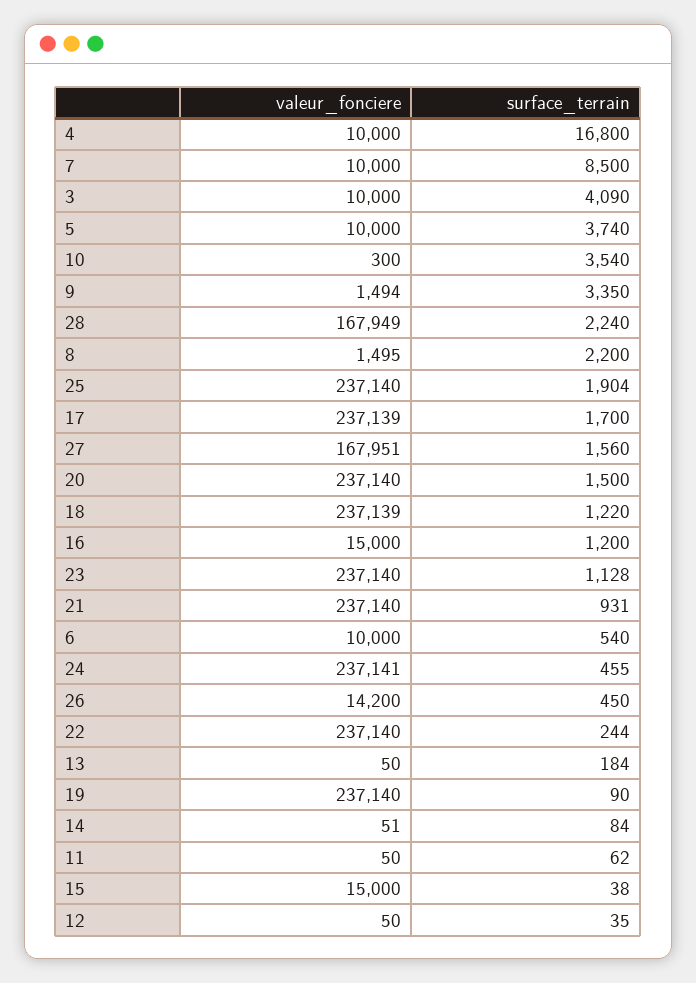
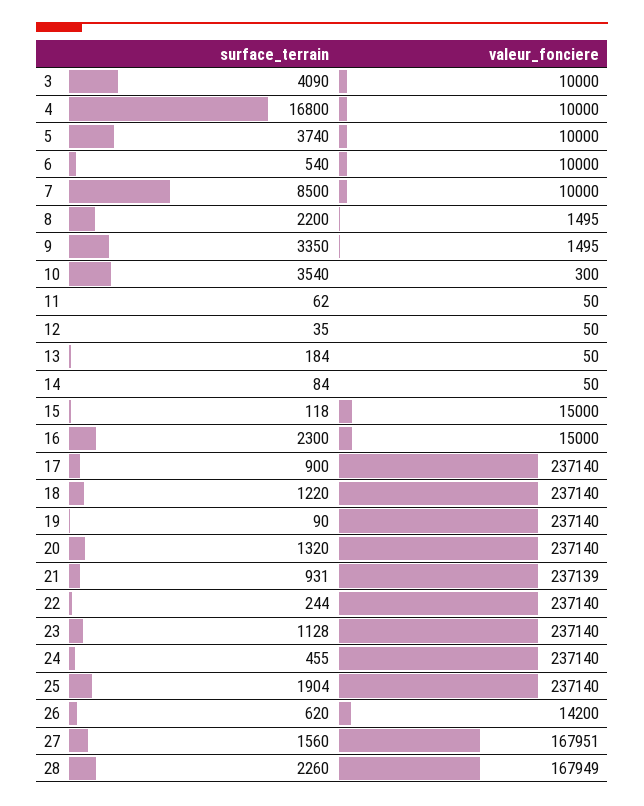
valeur_fonciere, 9: 1494 -> 1495
surface_terrain, 28: 2240 -> 2260
valeur_fonciere, 17: 237139 -> 237140
surface_terrain, 17: 1700 -> 900
surface_terrain, 20: 1500 -> 1320
valeur_fonciere, 18: 237139 -> 237140
surface_terrain, 16: 1200 -> 2300
valeur_fonciere, 21: 237140 -> 237139
valeur_fonciere, 24: 237141 -> 237140
surface_terrain, 26: 450 -> 620
valeur_fonciere, 14: 51 -> 50
surface_terrain, 15: 38 -> 118

